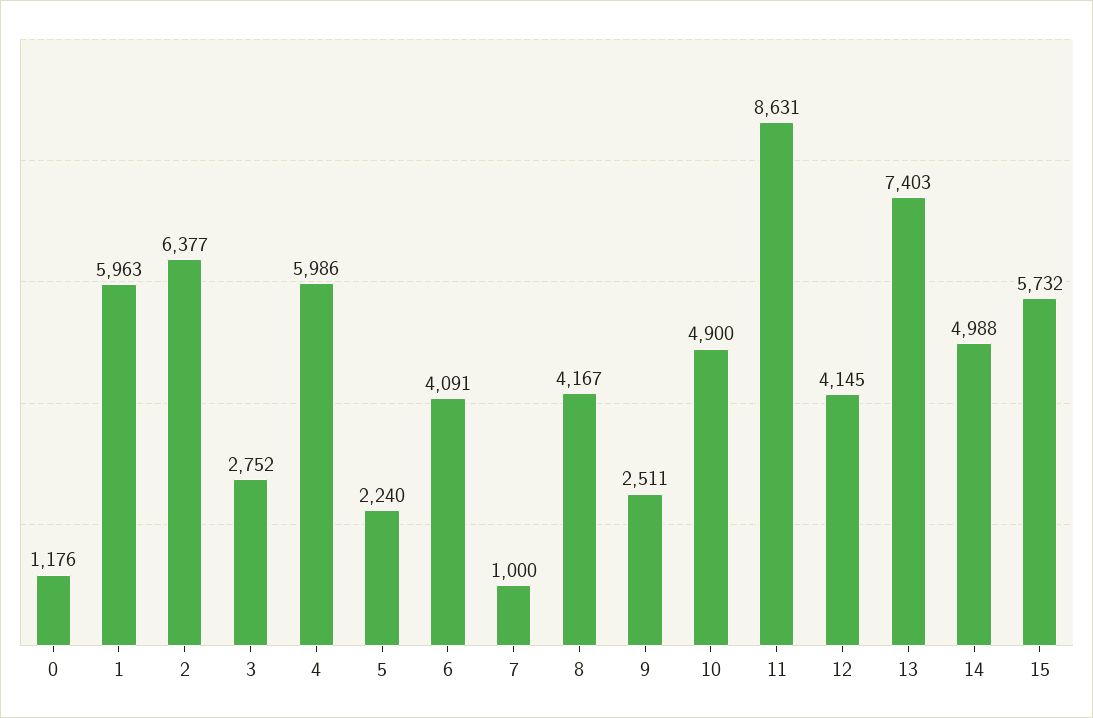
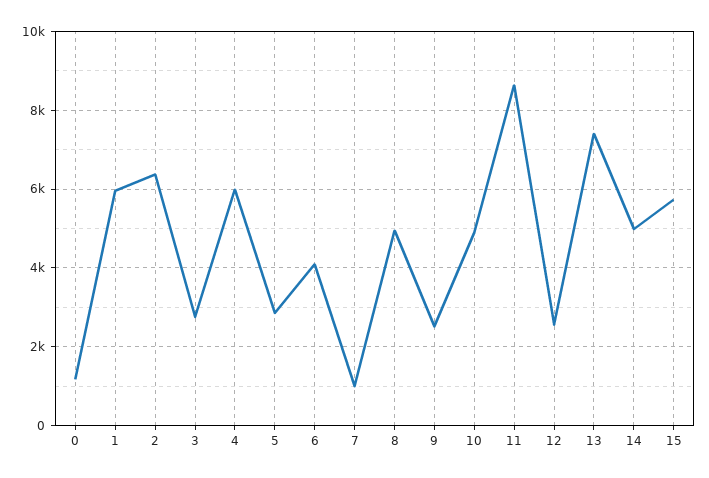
5: 2240 -> 2800
8: 4167 -> 5000
12: 4145 -> 2600

